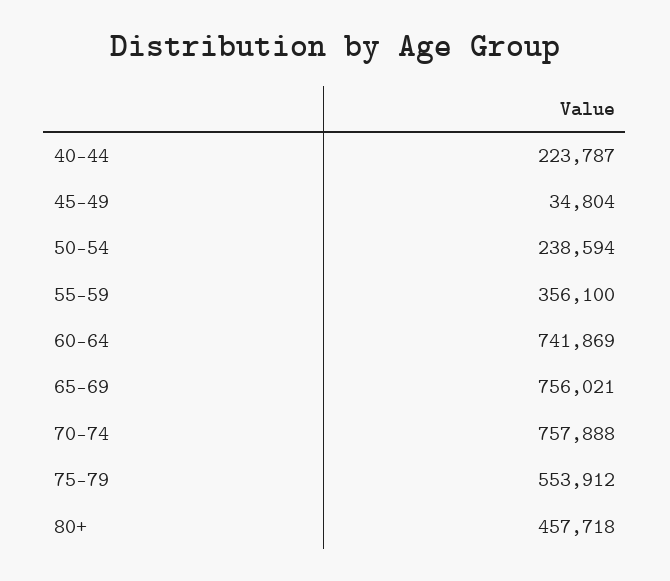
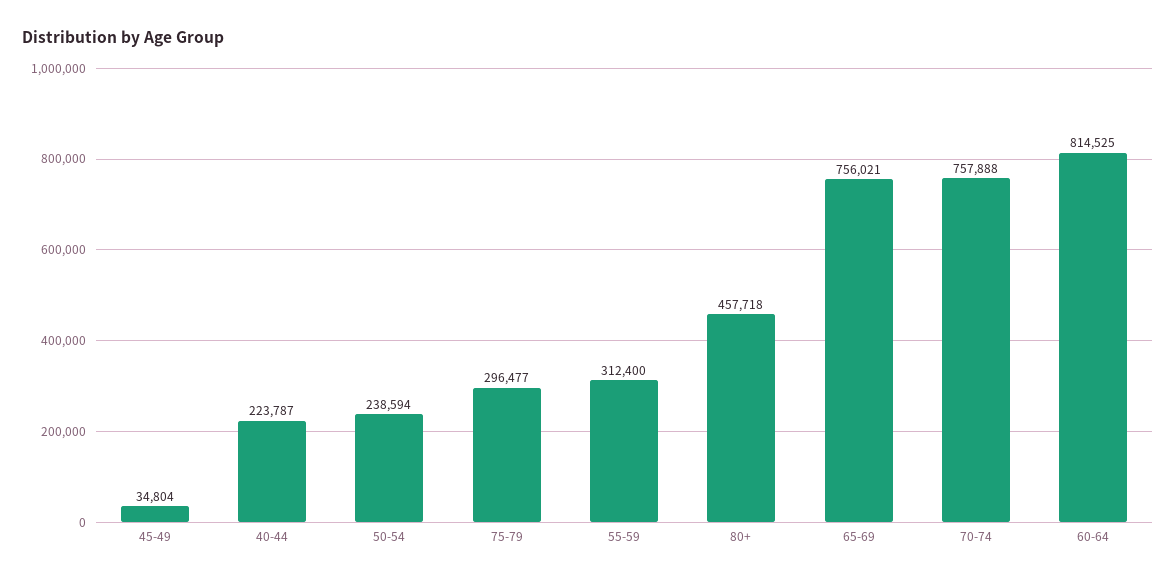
55-59: 356100 -> 312400
60-64: 741869 -> 814525
75-79: 553912 -> 296477

